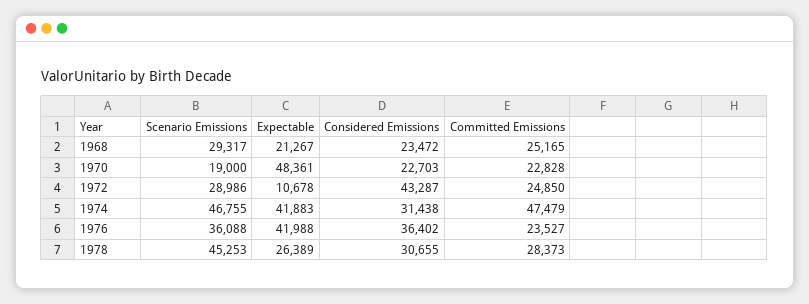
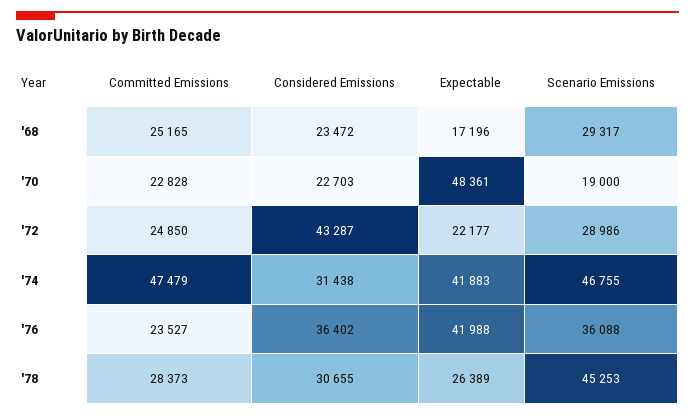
Expectable, 1968: 21267 -> 17196
Expectable, 1972: 10678 -> 22177

